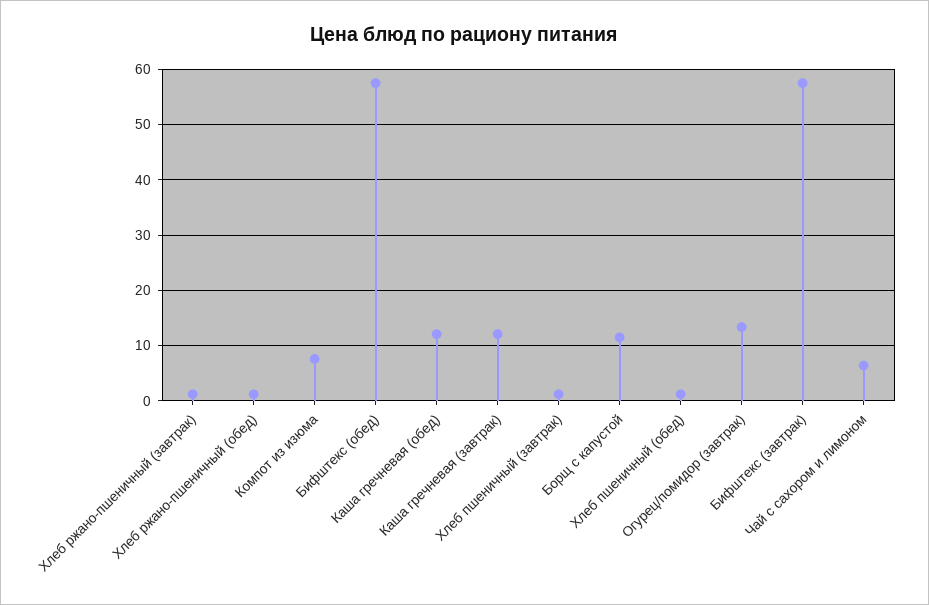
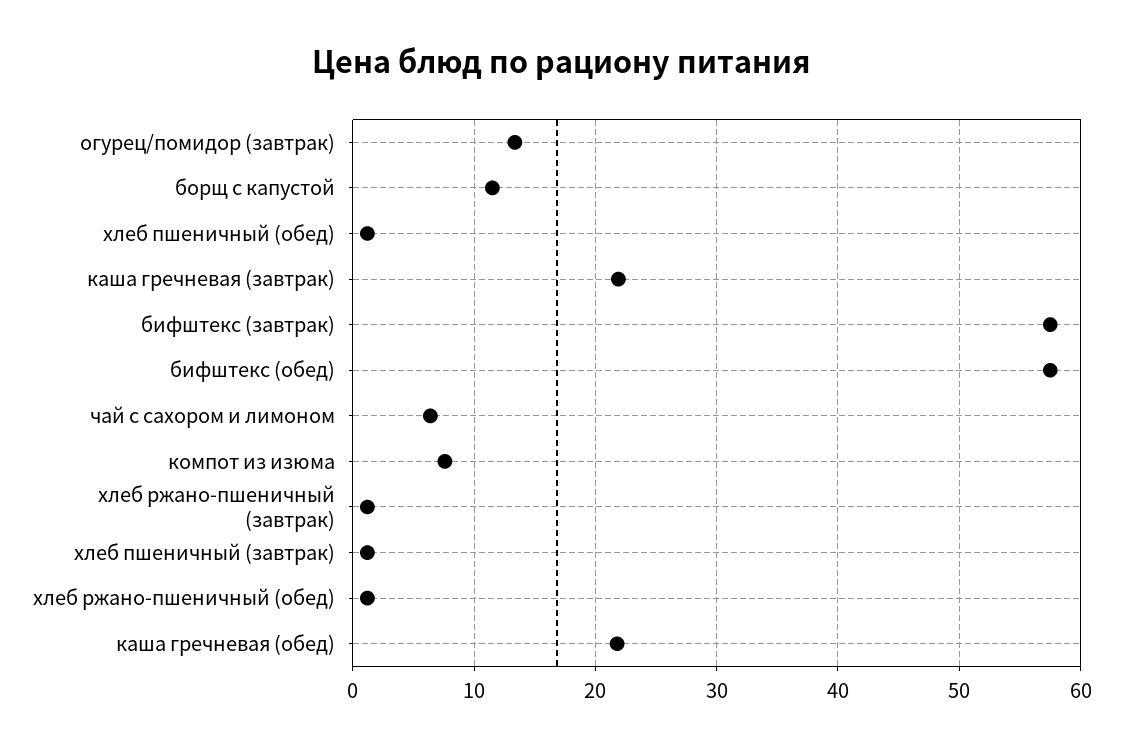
Каша гречневая (обед): 12 -> 22
Каша гречневая (завтрак): 12 -> 22

